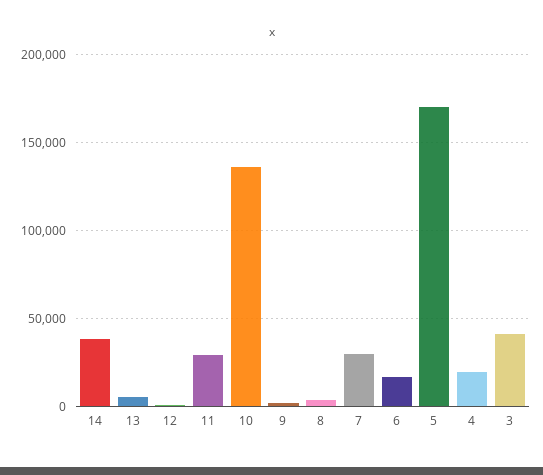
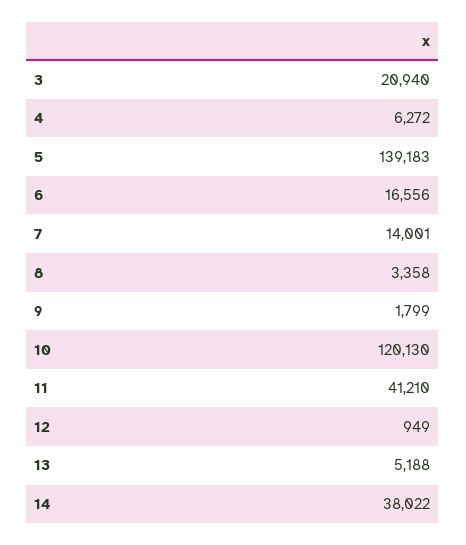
11: 30000 -> 41210
10: 135000 -> 120130
7: 30000 -> 14001
5: 170000 -> 139183
4: 20000 -> 6272
3: 40000 -> 20940

